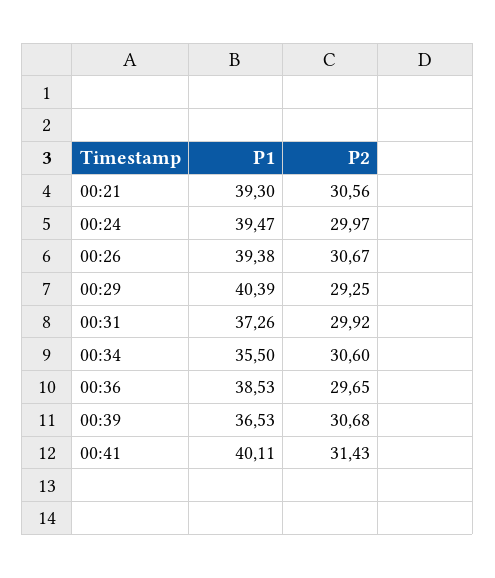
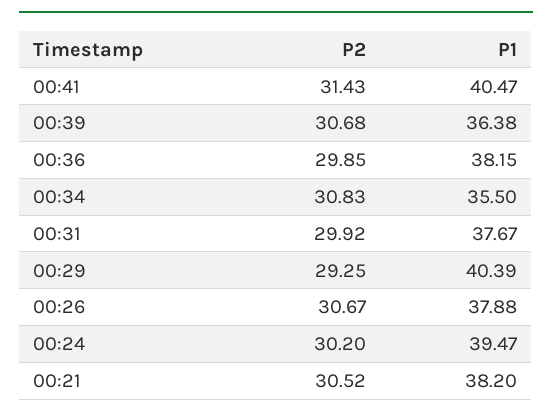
P1, 00:21: 39.3 -> 38.2
P2, 00:21: 30.56 -> 30.52
P2, 00:24: 29.97 -> 30.2
P1, 00:26: 39.38 -> 37.88
P1, 00:31: 37.26 -> 37.67
P2, 00:34: 30.6 -> 30.83
P1, 00:36: 38.53 -> 38.15
P2, 00:36: 29.65 -> 29.85
P1, 00:39: 36.53 -> 36.38
P1, 00:41: 40.11 -> 40.47

